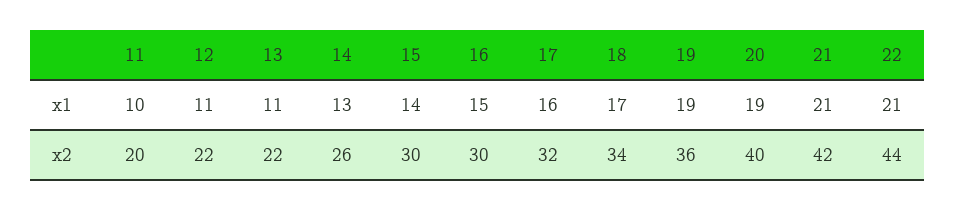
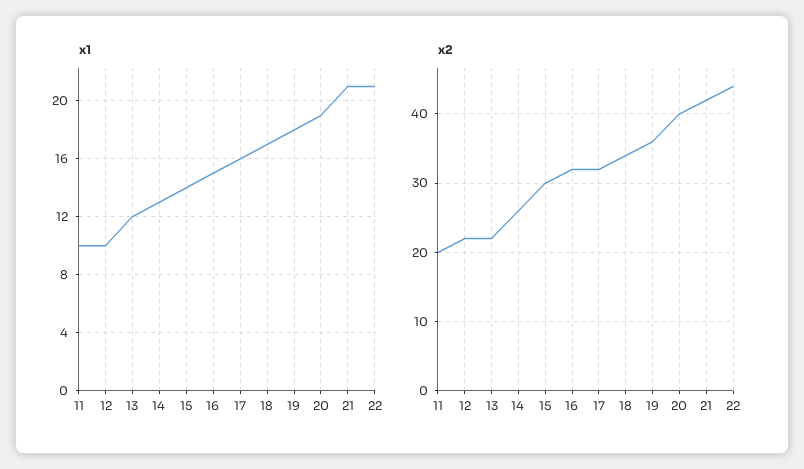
x1, 12: 11 -> 10
x1, 13: 11 -> 12
x1, 19: 19 -> 18
x2, 16: 30 -> 32

